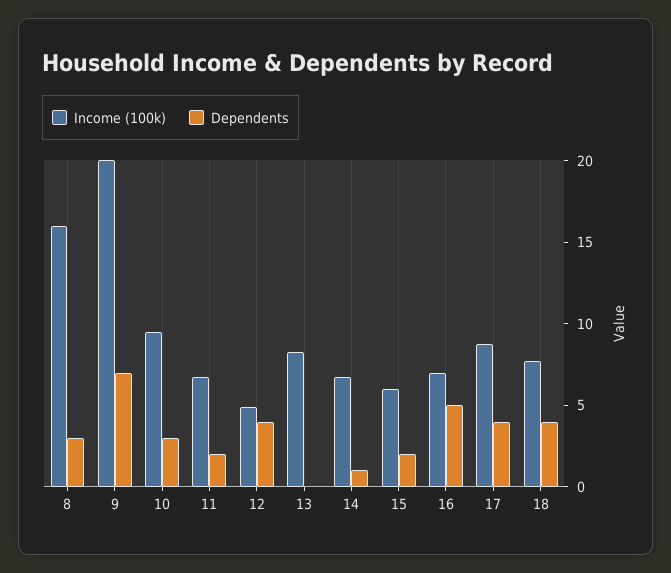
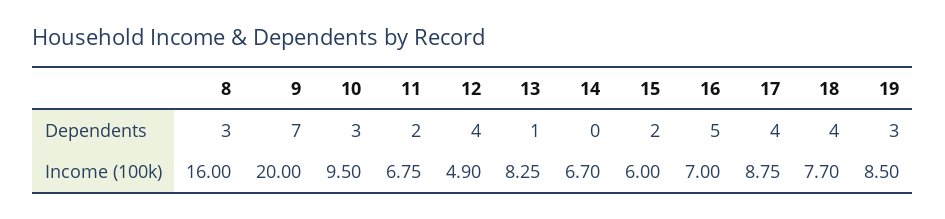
Dependents, 13: 0 -> 1
Dependents, 14: 1 -> 0
Dependents, 19: none -> 3
Income (100k), 19: none -> 8.5

